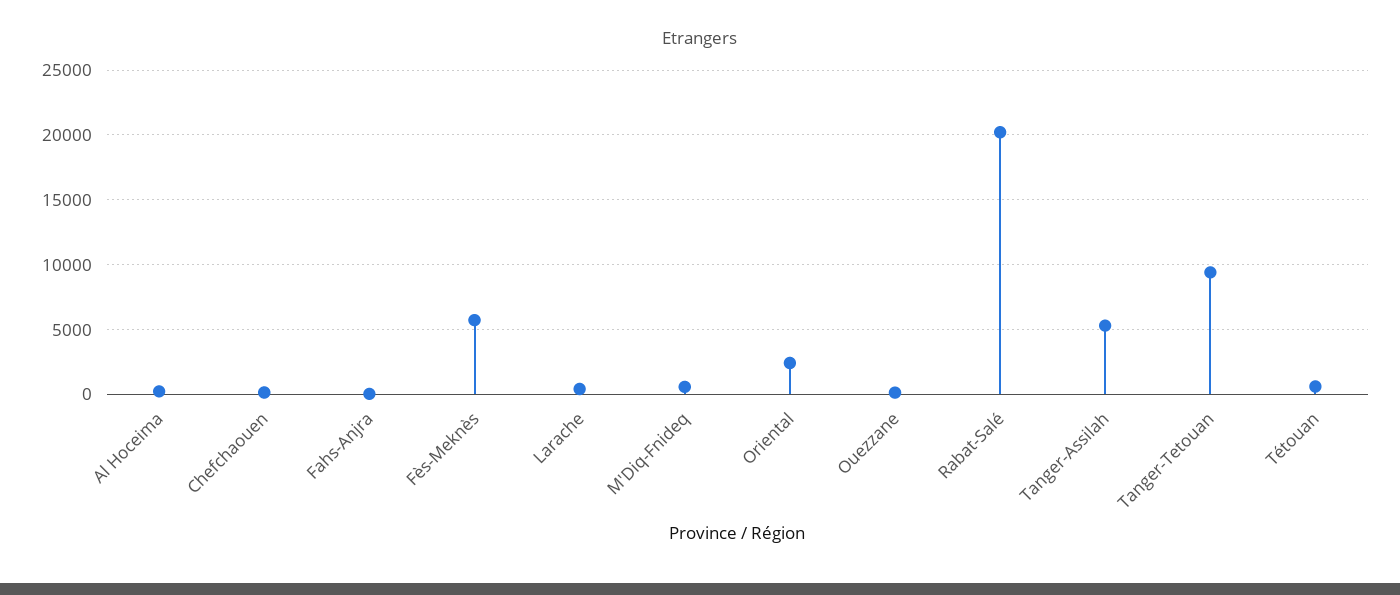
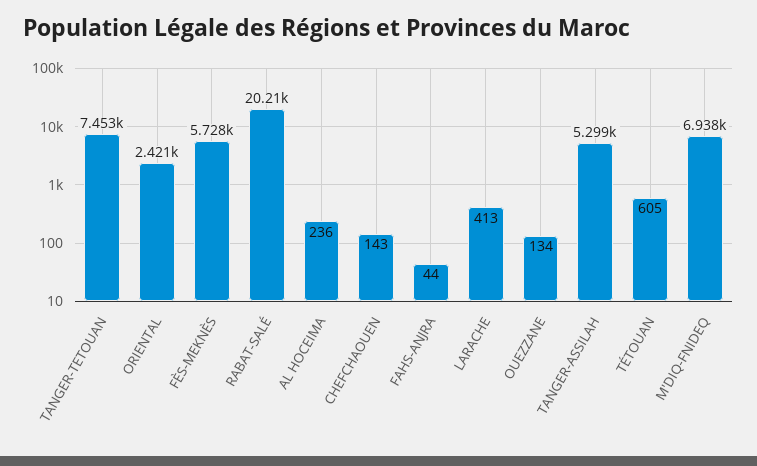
M'Diq-Fnideq: 500 -> 6938
Tanger-Tetouan: 9500 -> 7453

